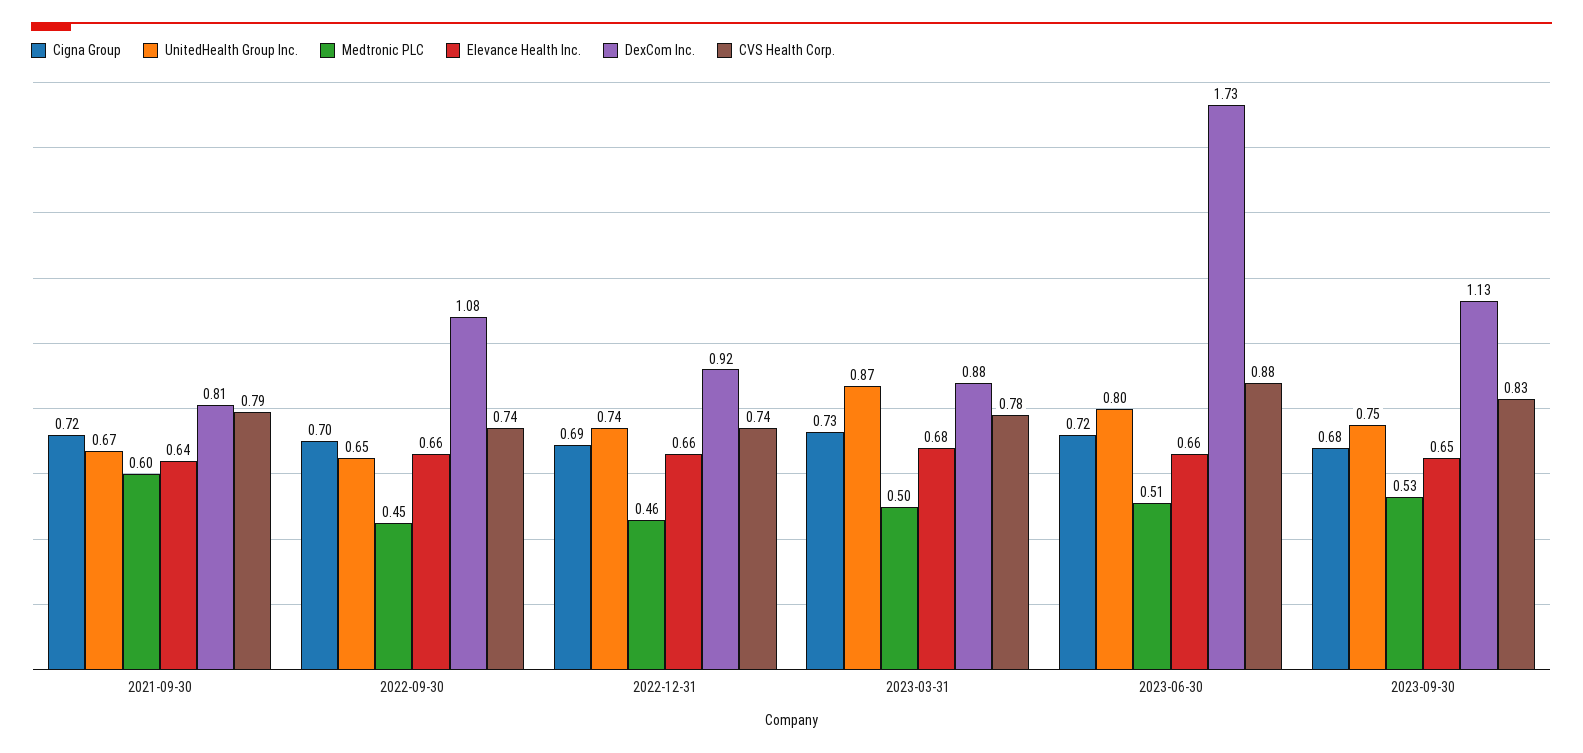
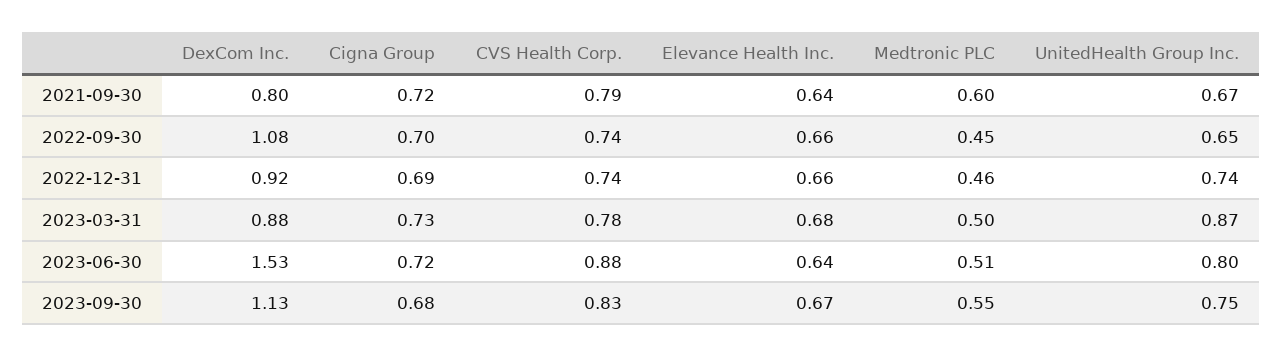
DexCom Inc., 2021-09-30: 0.81 -> 0.8
Elevance Health Inc., 2023-06-30: 0.66 -> 0.64
DexCom Inc., 2023-06-30: 1.73 -> 1.53
Medtronic PLC, 2023-09-30: 0.53 -> 0.55
Elevance Health Inc., 2023-09-30: 0.65 -> 0.67

